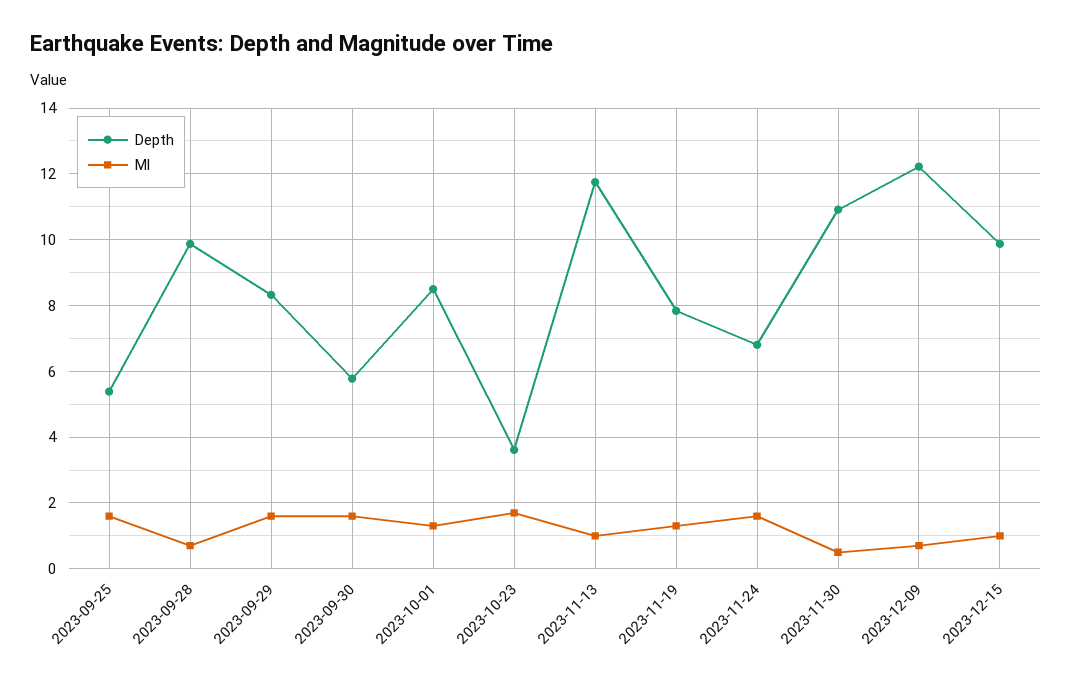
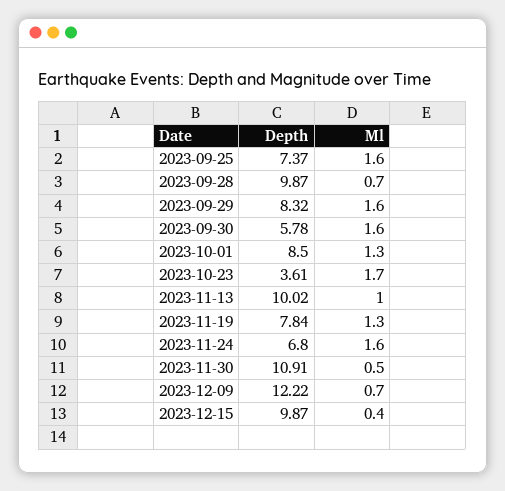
Depth, 2023-09-25: 5.4 -> 7.37
Depth, 2023-11-13: 11.8 -> 10.02
Ml, 2023-12-15: 1 -> 0.4

